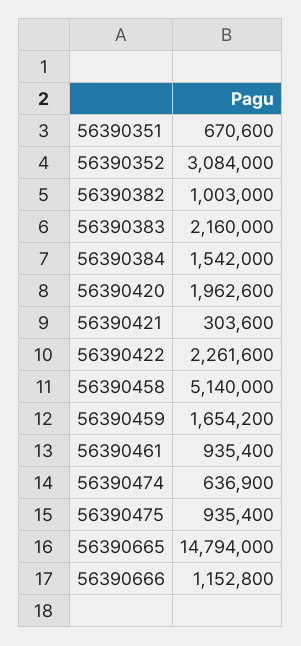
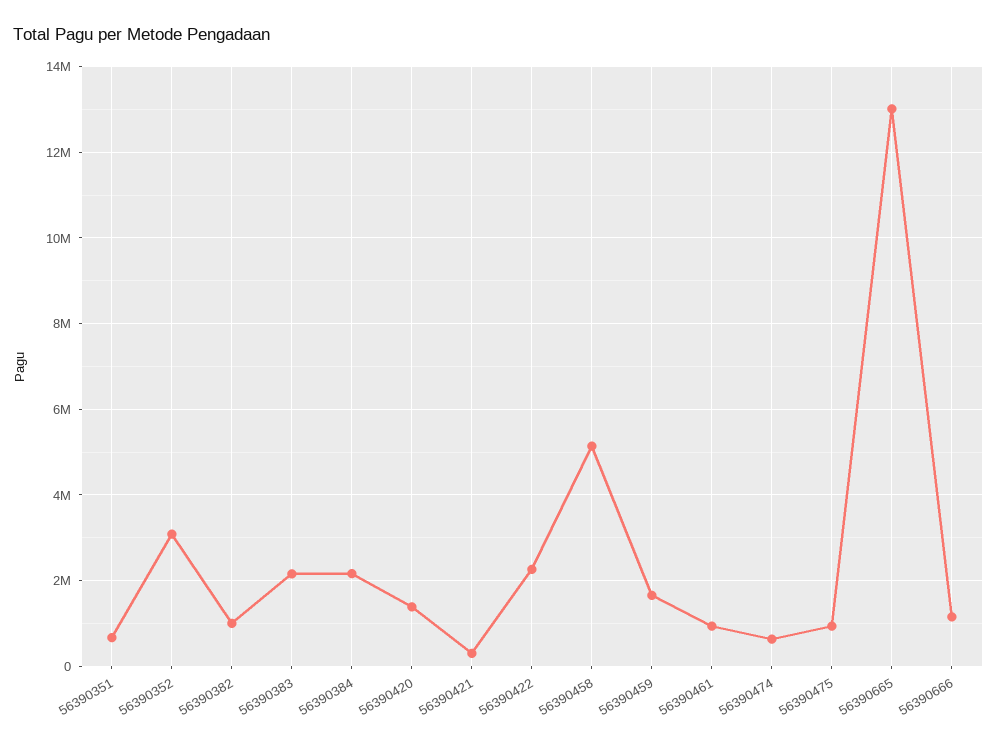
56390384: 1542000 -> 2200000
56390420: 1962600 -> 1400000
56390665: 14794000 -> 13000000

